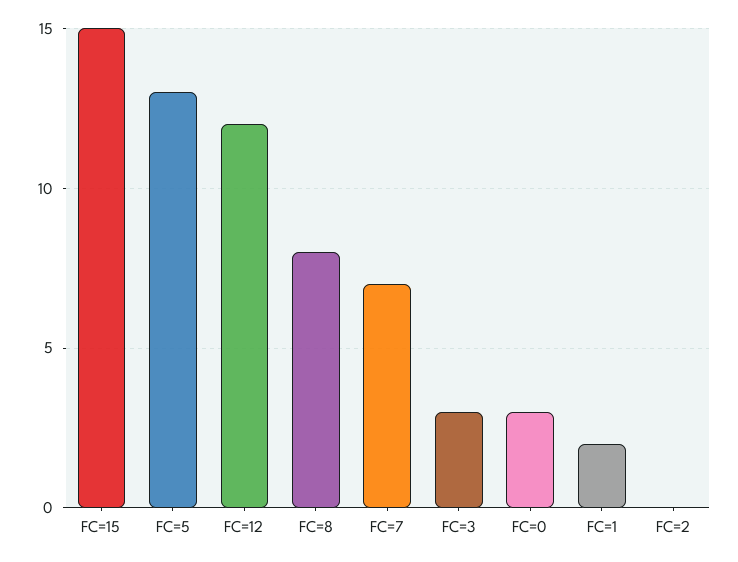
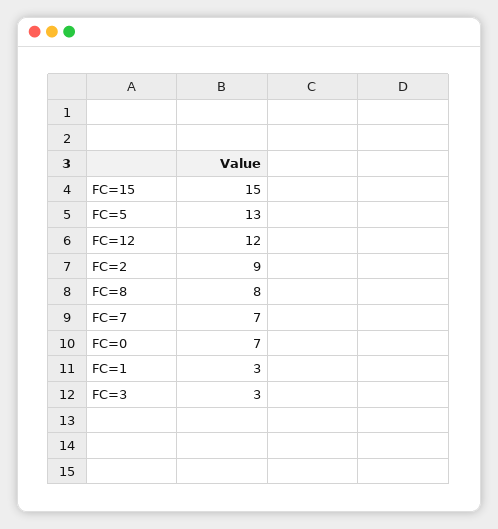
FC=0: 3 -> 7
FC=1: 2 -> 3
FC=2: 0 -> 9

